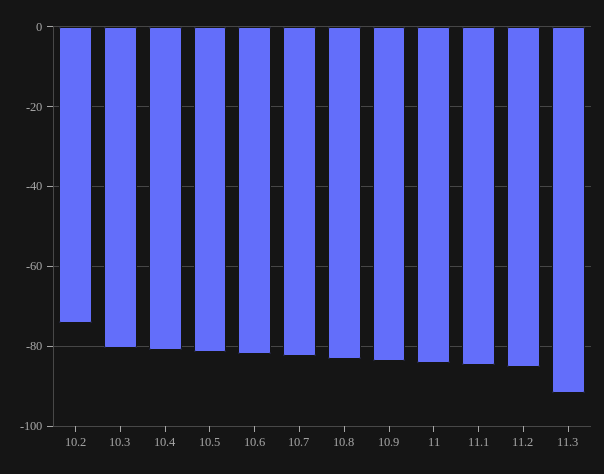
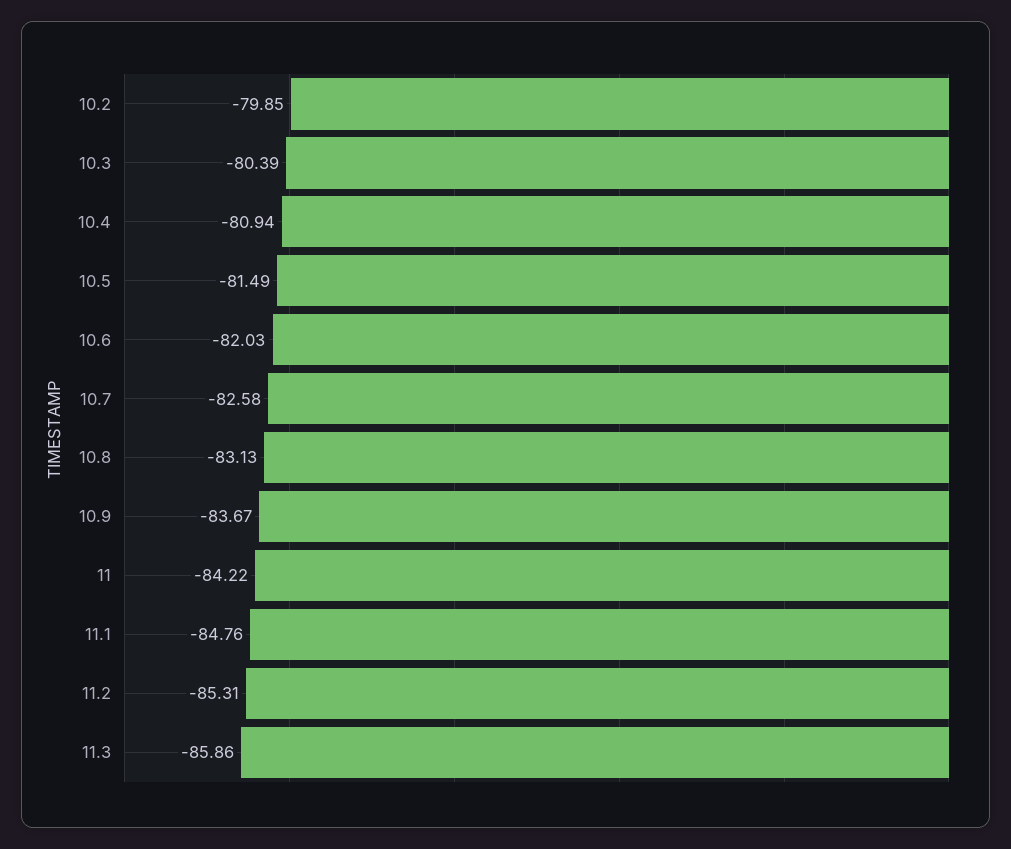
10.2: -74 -> -79.85
11.3: -92 -> -85.86

